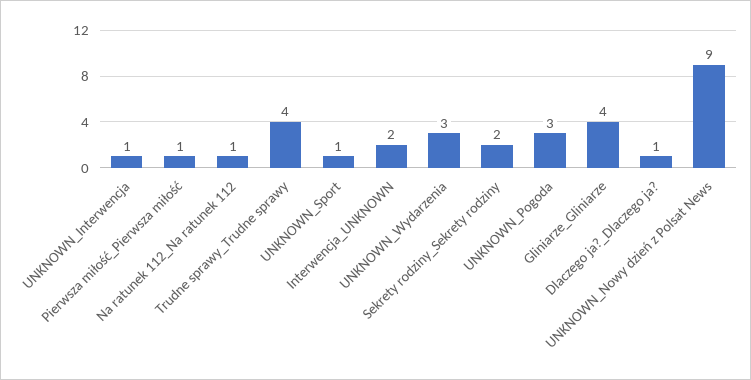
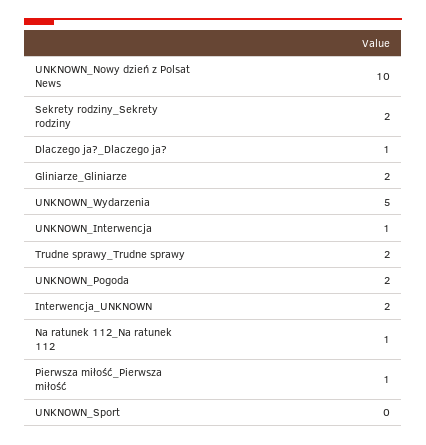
Trudne sprawy_Trudne sprawy: 4 -> 2
UNKNOWN_Sport: 1 -> 0
UNKNOWN_Wydarzenia: 3 -> 5
UNKNOWN_Pogoda: 3 -> 2
Gliniarze_Gliniarze: 4 -> 2
UNKNOWN_Nowy dzień z Polsat News: 9 -> 10

